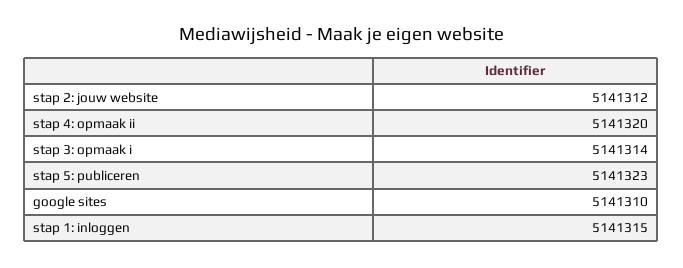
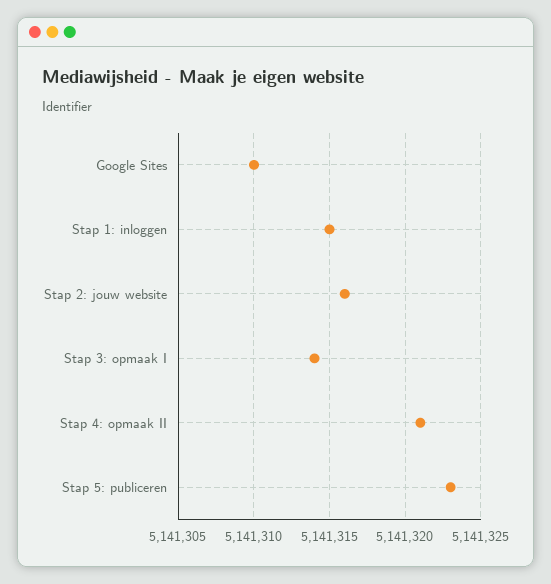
stap 2: jouw website: 5141312 -> 5141316
stap 4: opmaak ii: 5141320 -> 5141321

